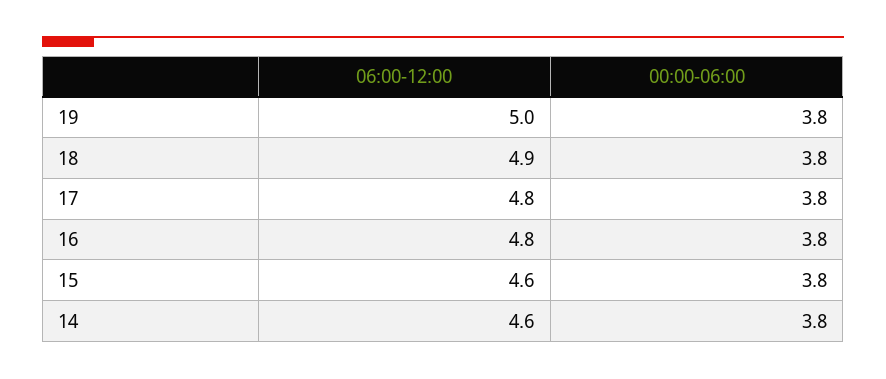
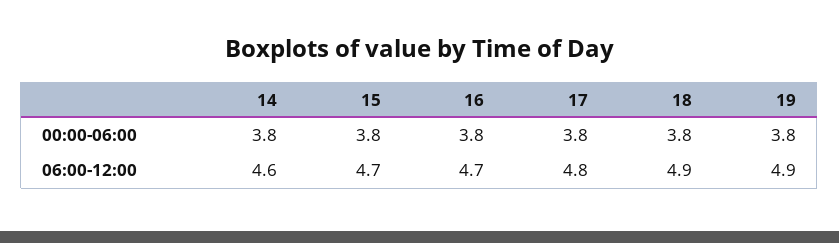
06:00-12:00, 19: 5 -> 4.9
06:00-12:00, 16: 4.8 -> 4.7
06:00-12:00, 15: 4.6 -> 4.7

